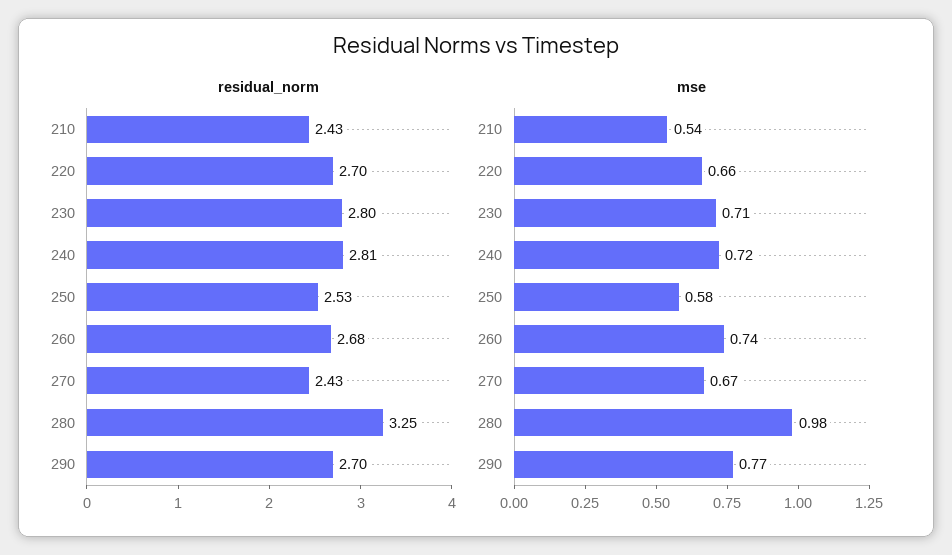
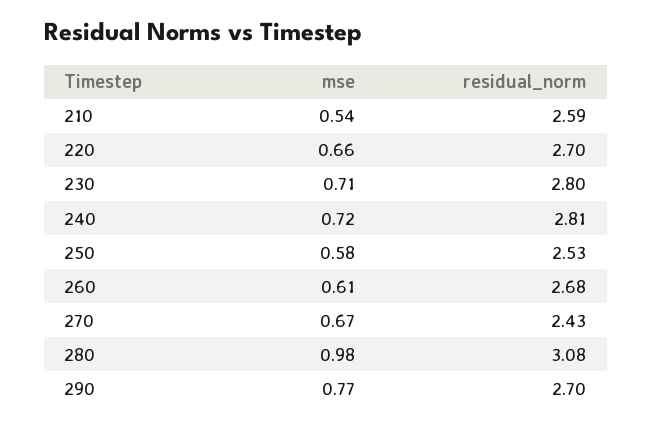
residual_norm, 210: 2.43 -> 2.59
residual_norm, 280: 3.25 -> 3.08
mse, 260: 0.74 -> 0.61

